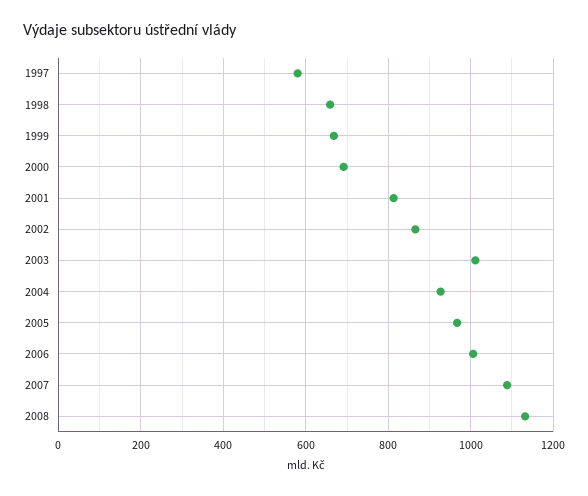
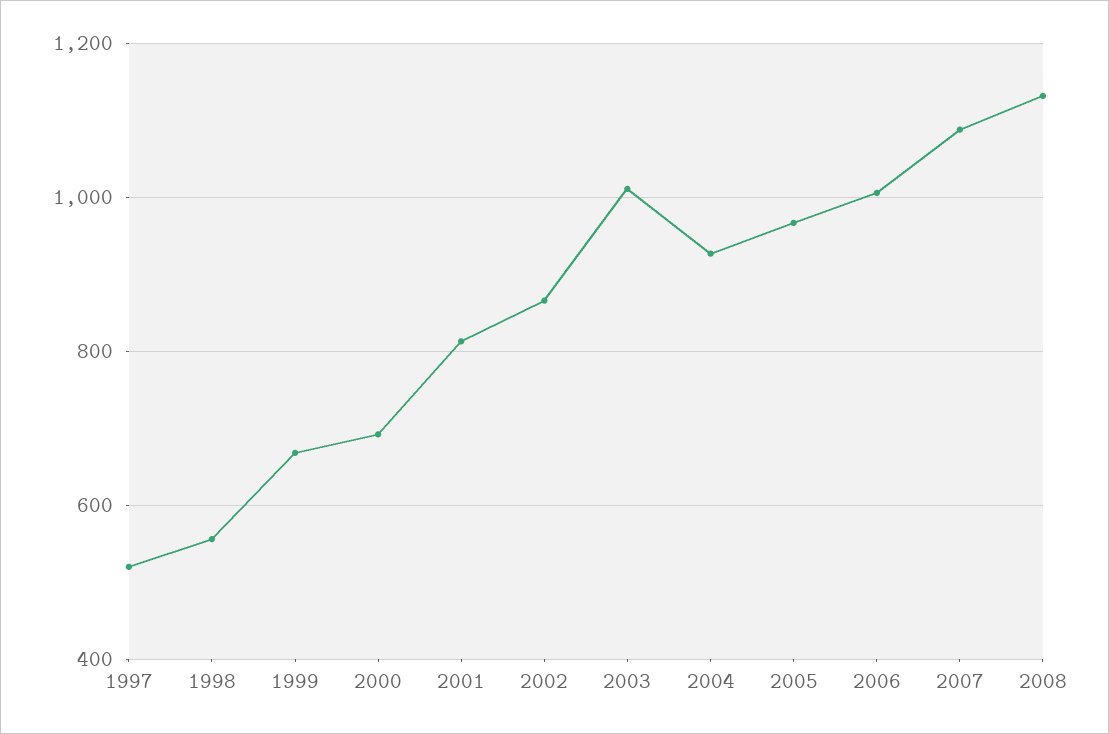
1997: 580 -> 520
1998: 660 -> 560

